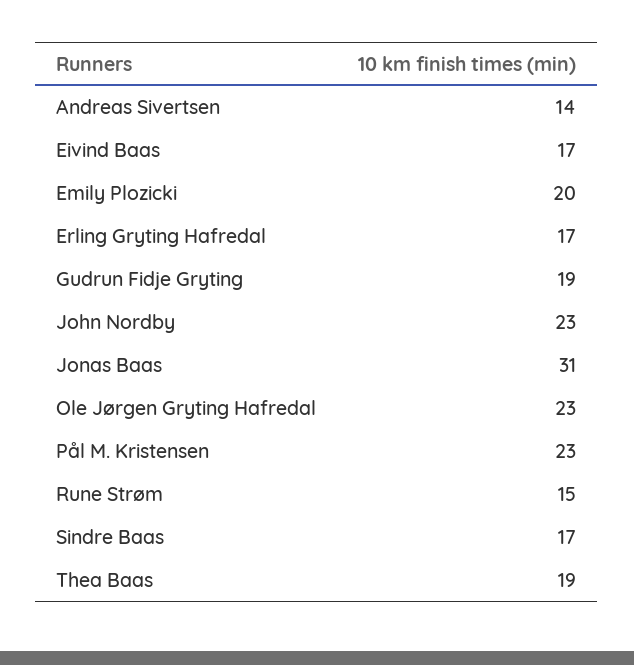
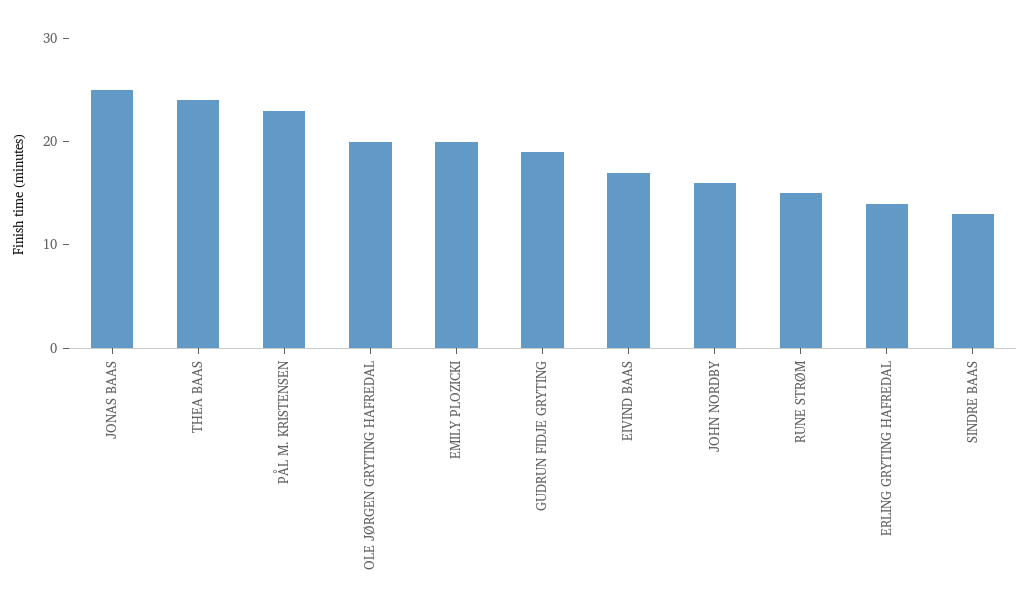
Andreas Sivertsen: 14 -> none
Erling Gryting Hafredal: 17 -> 14
John Nordby: 23 -> 16
Jonas Baas: 31 -> 25
Ole Jørgen Gryting Hafredal: 23 -> 20
Sindre Baas: 17 -> 13
Thea Baas: 19 -> 24

